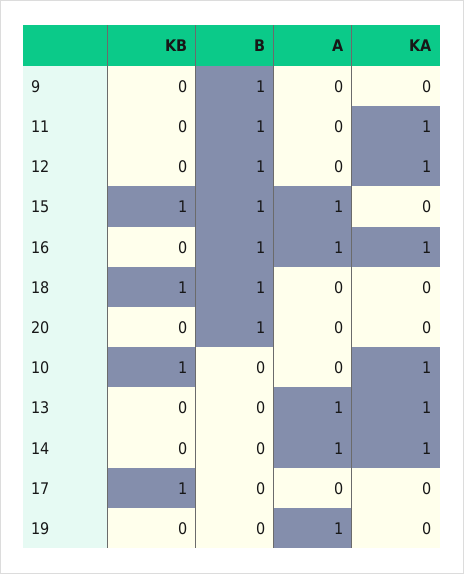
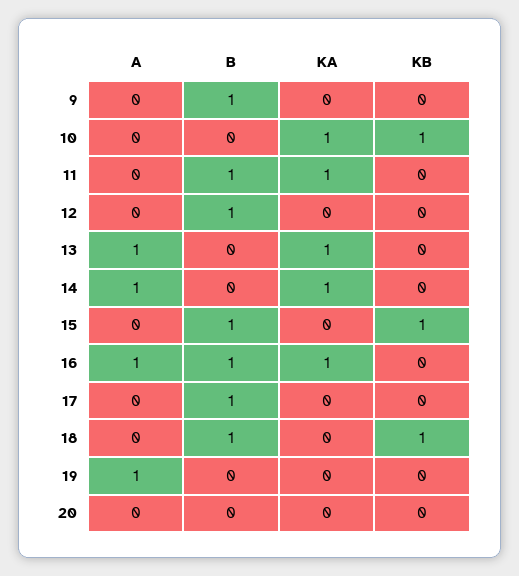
KA, 12: 1 -> 0
A, 15: 1 -> 0
B, 20: 1 -> 0
KB, 17: 1 -> 0
B, 17: 0 -> 1

